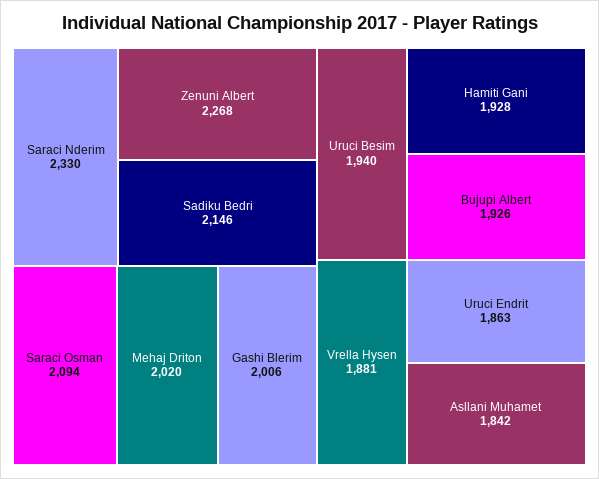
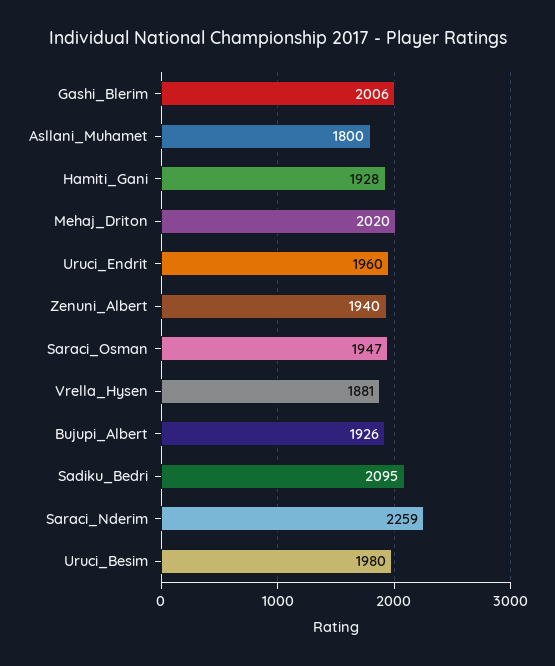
Saraci Nderim: 2330 -> 2259
Zenuni Albert: 2268 -> 1940
Sadiku Bedri: 2146 -> 2095
Saraci Osman: 2094 -> 1947
Uruci Besim: 1940 -> 1980
Uruci Endrit: 1863 -> 1960
Asllani Muhamet: 1842 -> 1800

